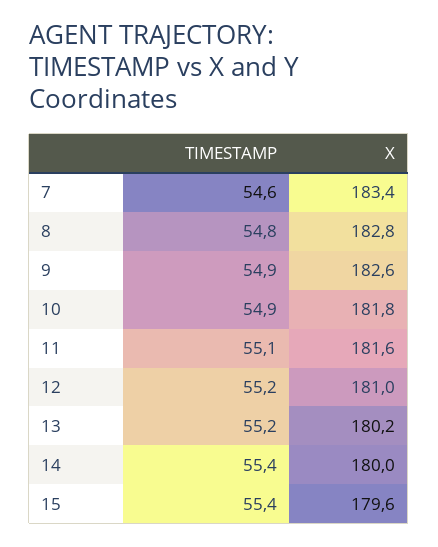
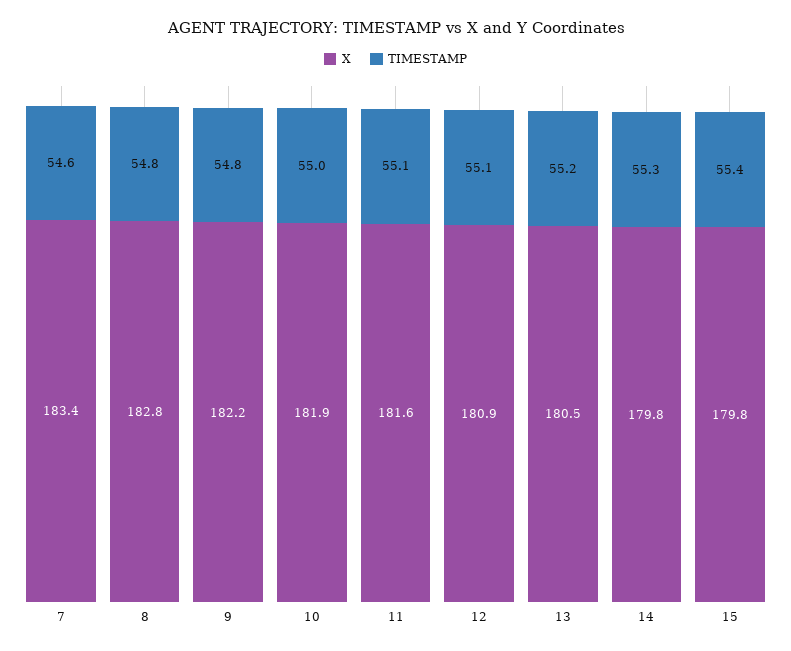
TIMESTAMP, 9: 54.9 -> 54.8
X, 9: 182.6 -> 182.2
TIMESTAMP, 10: 54.9 -> 55
X, 10: 181.8 -> 181.9
TIMESTAMP, 12: 55.2 -> 55.1
X, 12: 181 -> 180.9
X, 13: 180.2 -> 180.5
TIMESTAMP, 14: 55.4 -> 55.3
X, 14: 180 -> 179.8
X, 15: 179.6 -> 179.8

